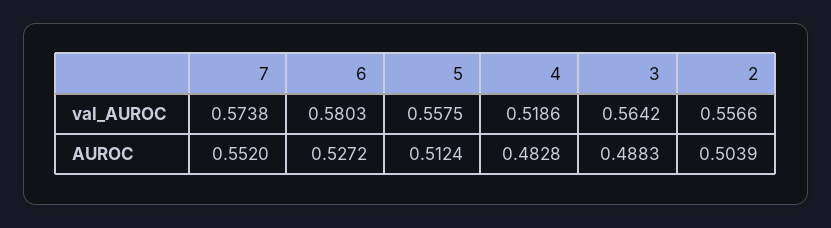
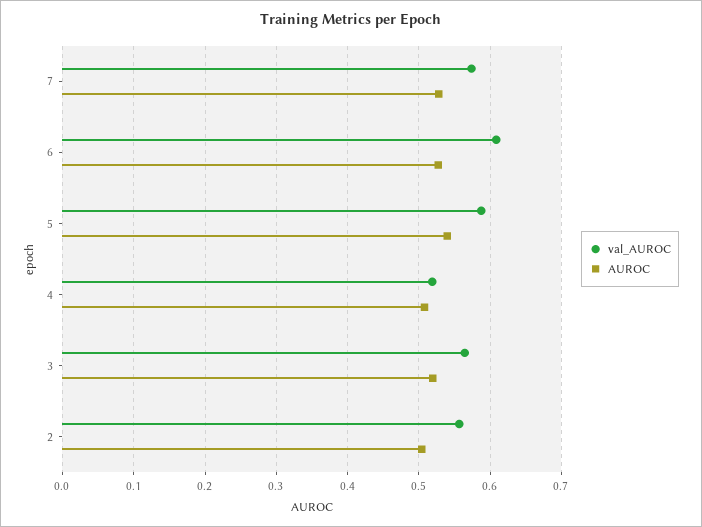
val_AUROC, 6: 0.5803 -> 0.61
val_AUROC, 5: 0.5575 -> 0.59
AUROC, 7: 0.552 -> 0.53
AUROC, 5: 0.5124 -> 0.54
AUROC, 4: 0.4828 -> 0.51
AUROC, 3: 0.4883 -> 0.52

